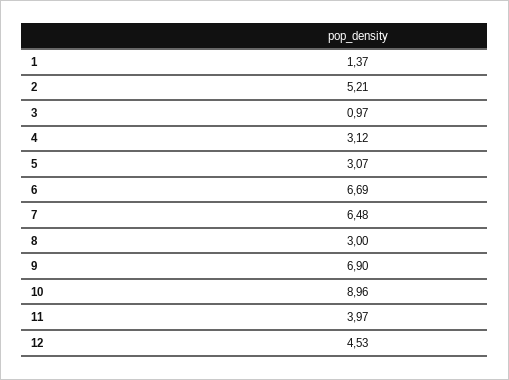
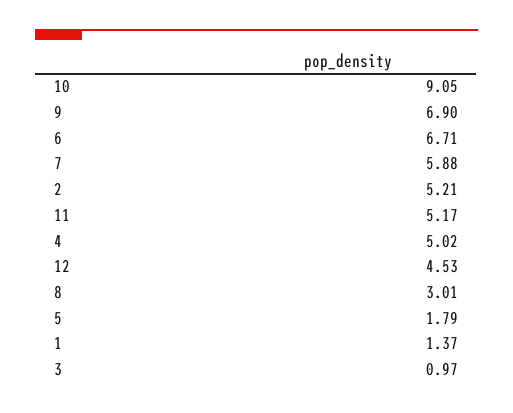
4: 3.12 -> 5.02
5: 3.07 -> 1.79
6: 6.69 -> 6.71
7: 6.48 -> 5.88
8: 3 -> 3.01
10: 8.96 -> 9.05
11: 3.97 -> 5.17

